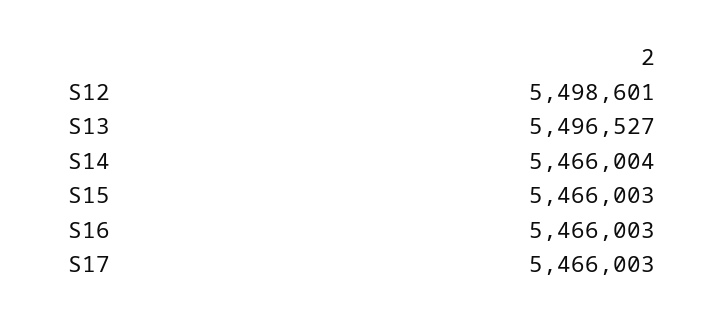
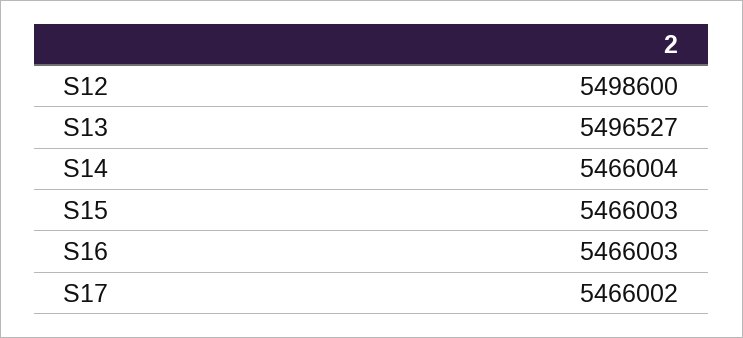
S12: 5498601 -> 5498600
S17: 5466003 -> 5466002

